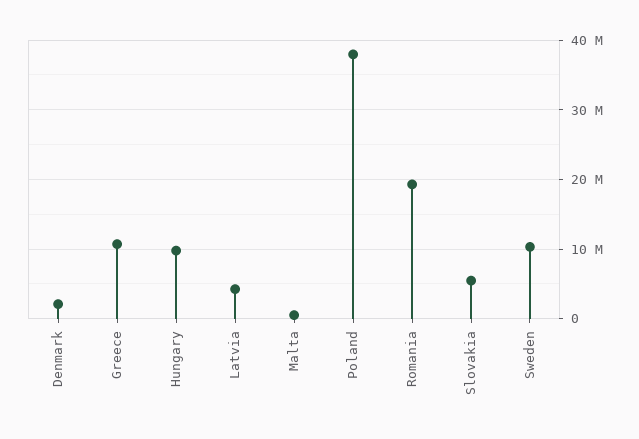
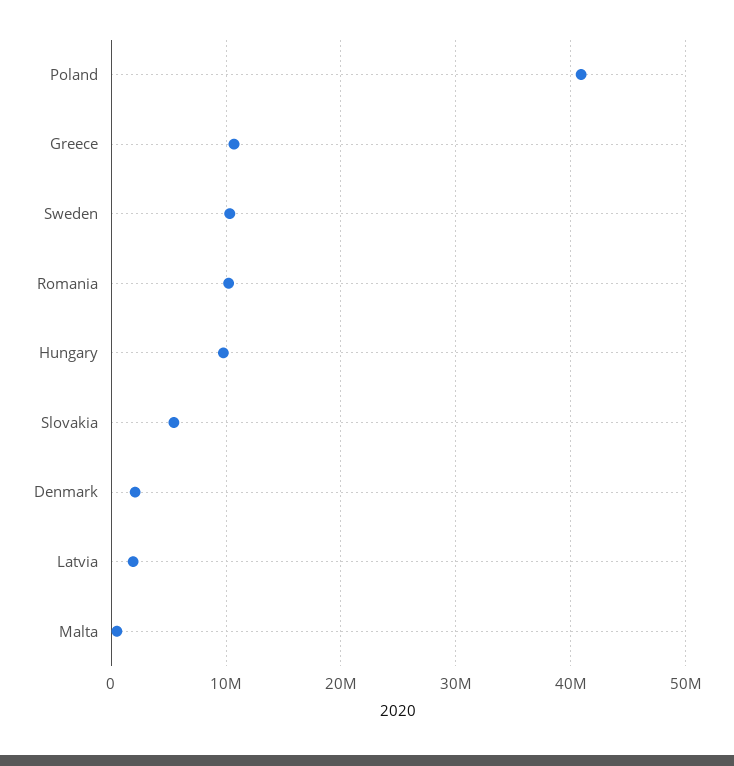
Latvia: 4000000 -> 2000000
Poland: 38000000 -> 41000000
Romania: 19000000 -> 10000000

